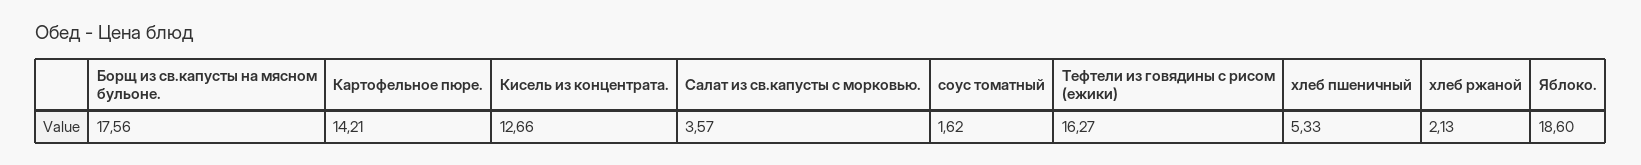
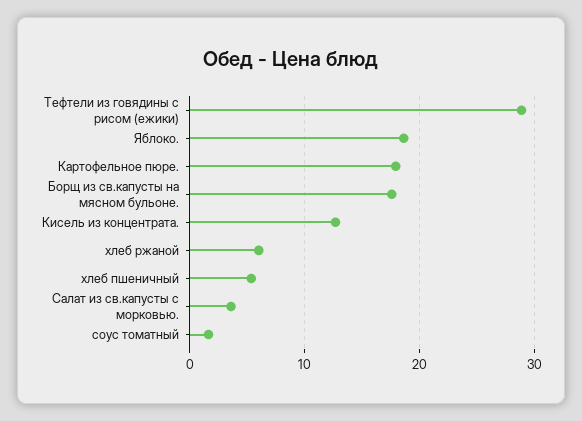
Картофельное пюре.: 14.21 -> 18
Тефтели из говядины с рисом (ежики): 16.27 -> 29
хлеб ржаной: 2.13 -> 6

